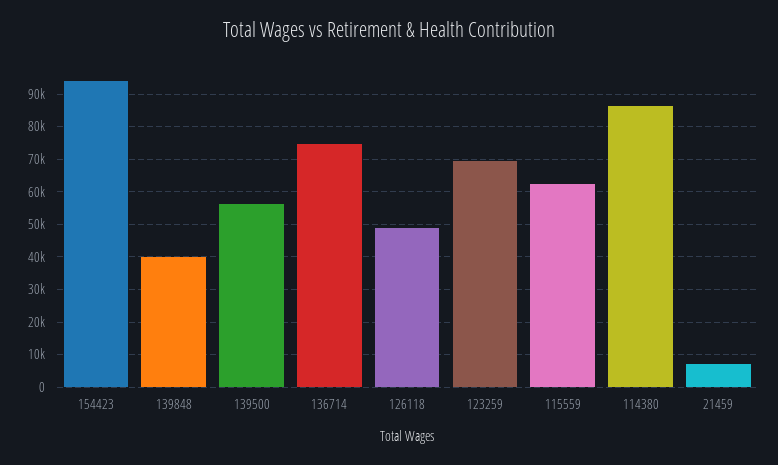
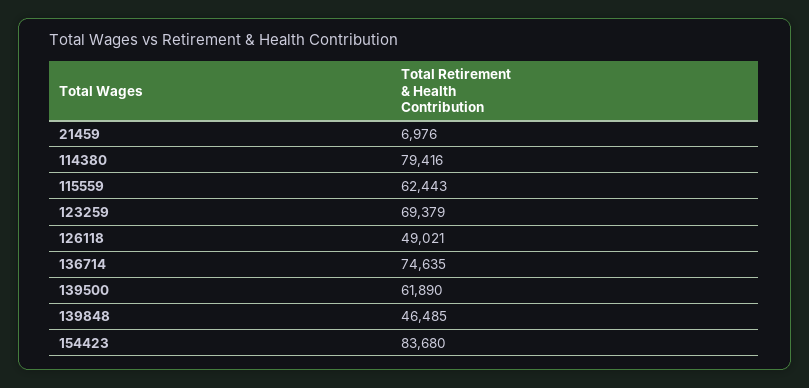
154423: 94000 -> 83680
139848: 40000 -> 46485
139500: 56000 -> 61890
114380: 86000 -> 79416

